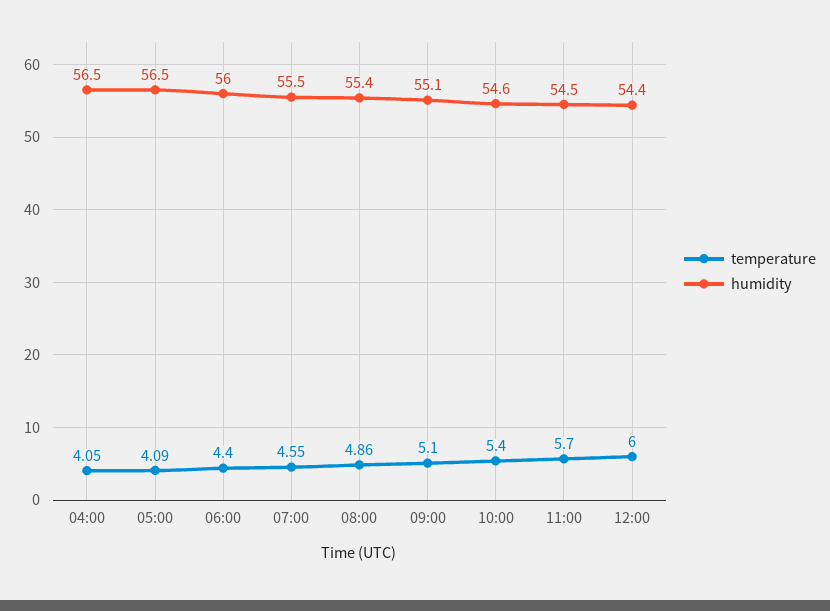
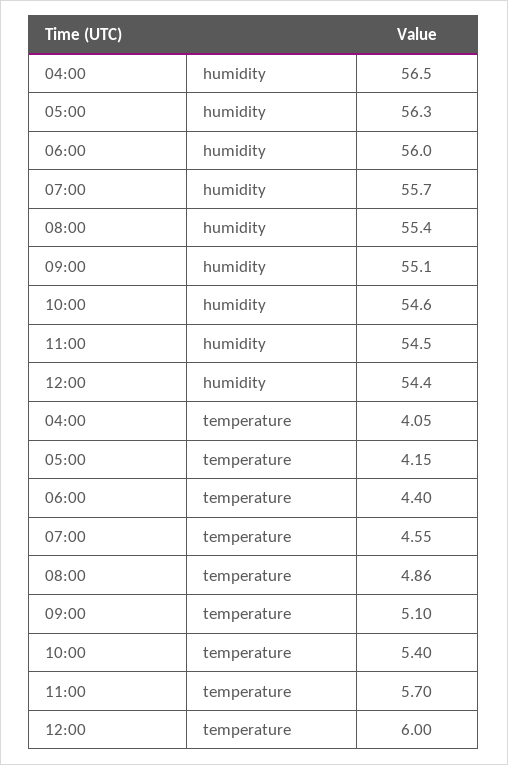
temperature, 05:00: 4.09 -> 4.15
humidity, 05:00: 56.5 -> 56.3
humidity, 07:00: 55.5 -> 55.7

